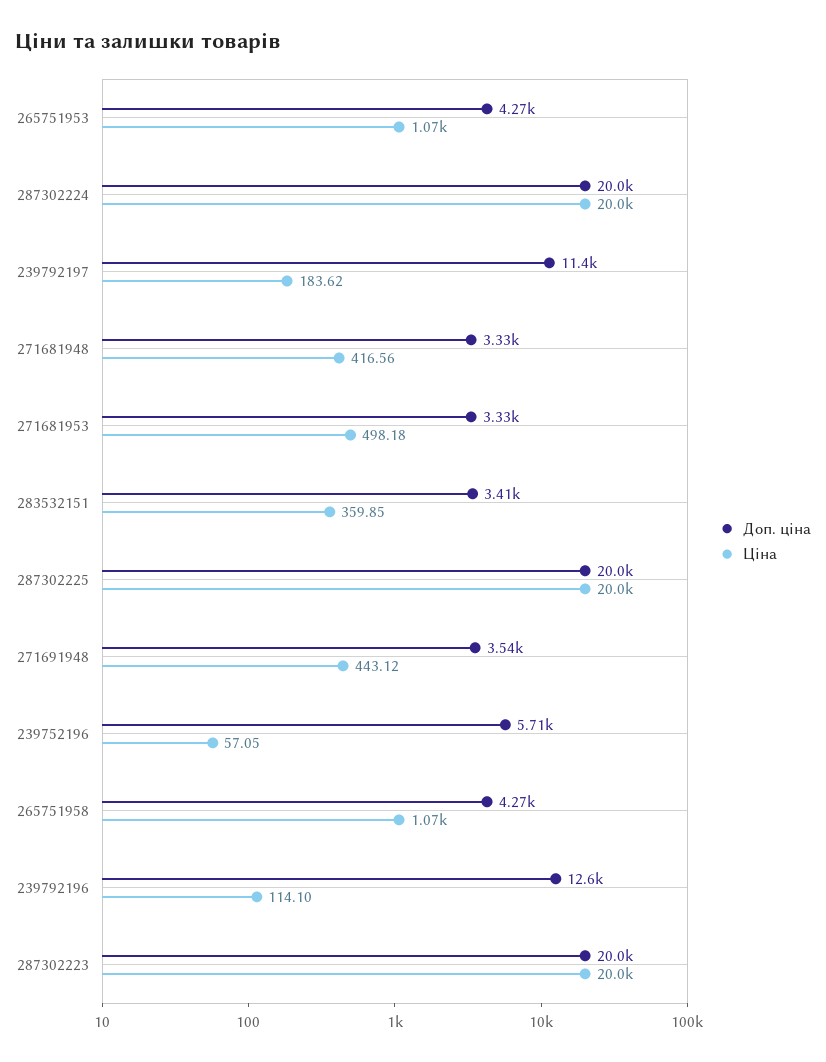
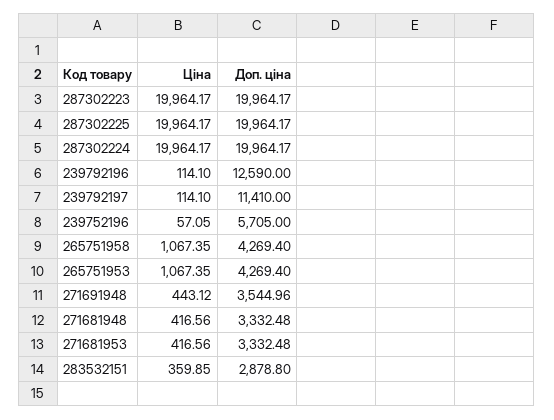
Ціна, 239792197: 183.62 -> 114.1
Ціна, 271681953: 498.18 -> 416.56
Доп. ціна, 283532151: 3410 -> 2878.8

